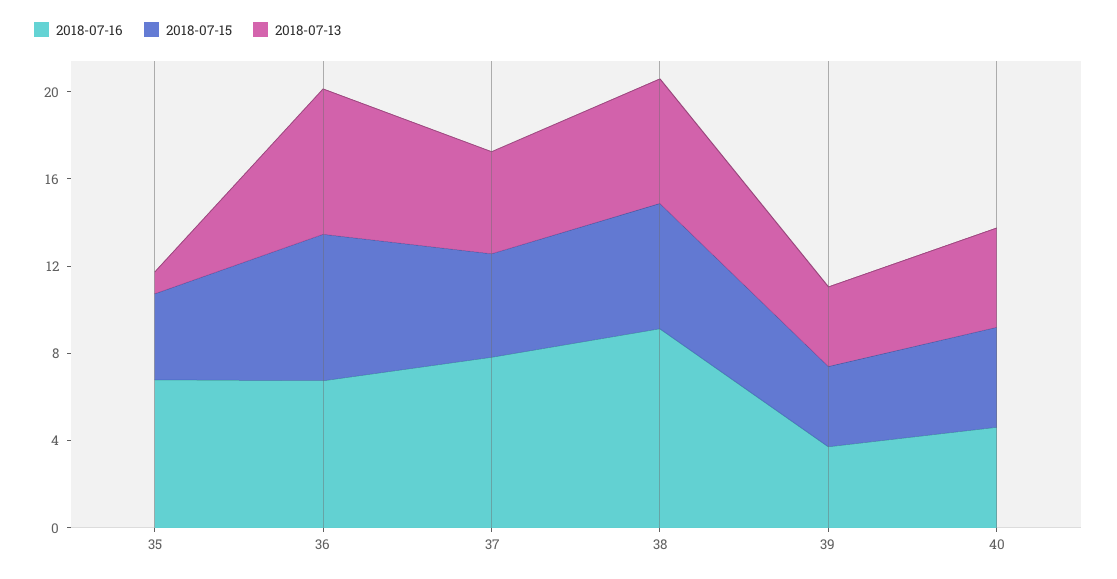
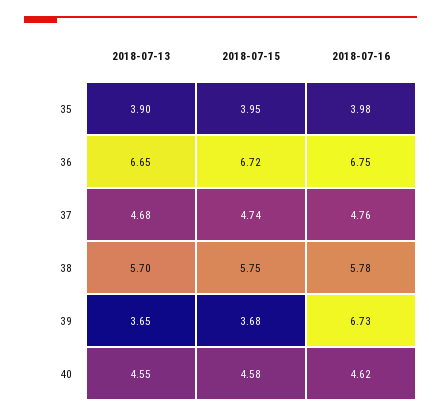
2018-07-16, 35: 7 -> 3.98
2018-07-13, 35: 1 -> 3.9
2018-07-16, 37: 8 -> 4.76
2018-07-16, 38: 9 -> 5.78
2018-07-16, 39: 4 -> 6.73

